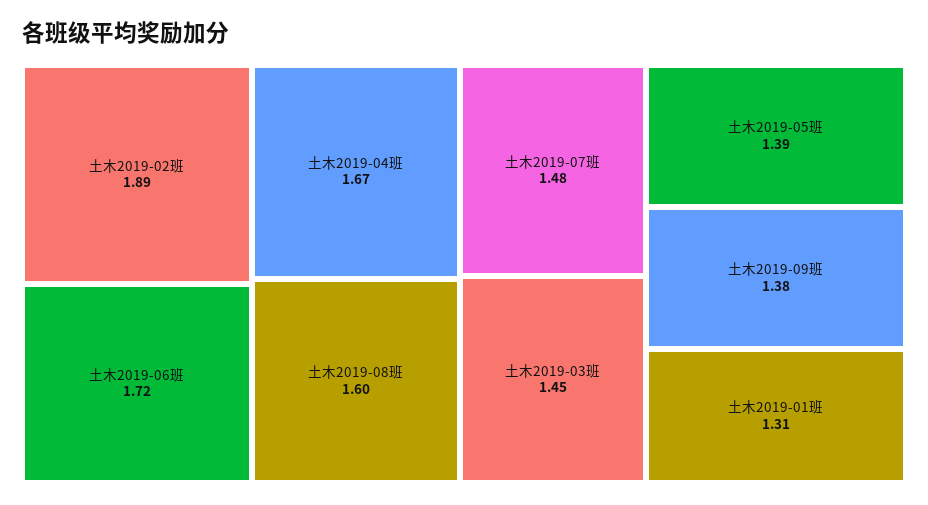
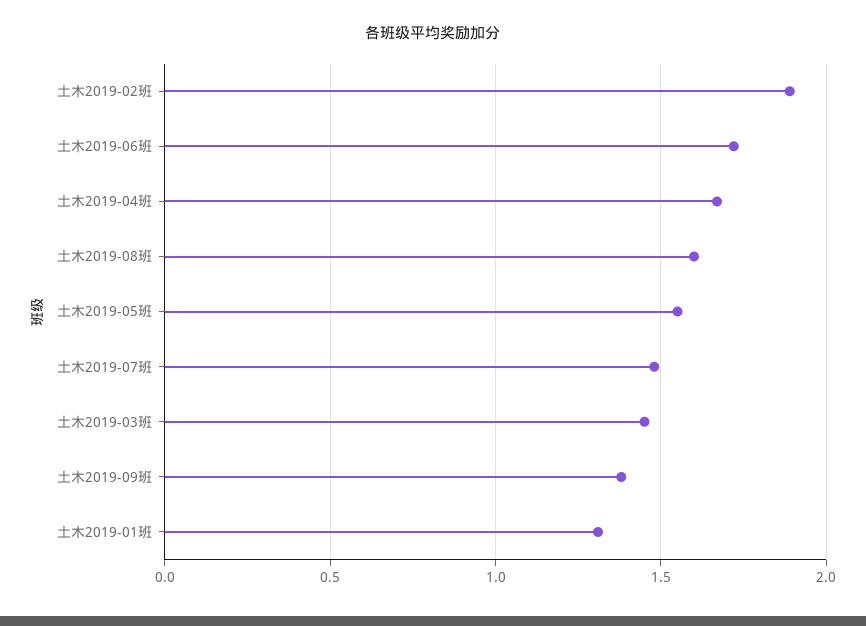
土木2019-05班: 1.39 -> 1.55

